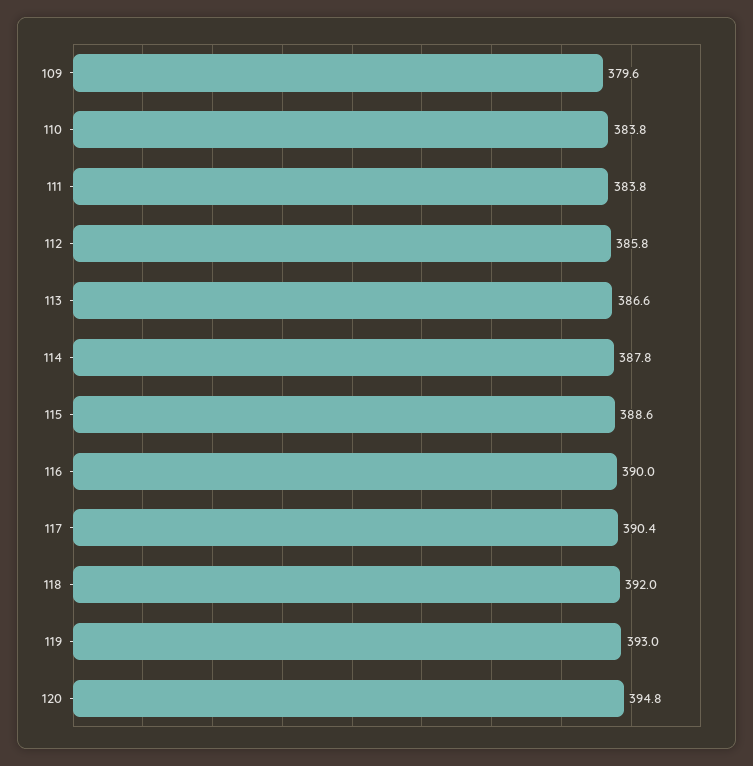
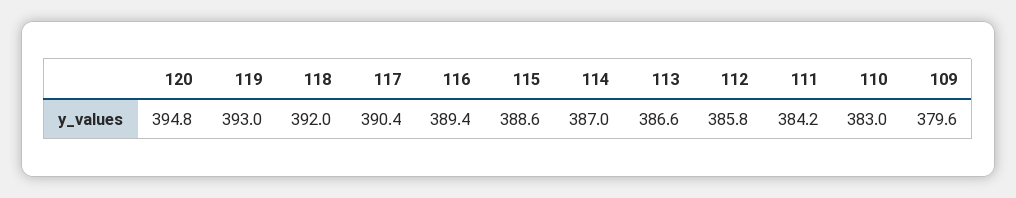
110: 383.8 -> 383
111: 383.8 -> 384.2
114: 387.8 -> 387
116: 390 -> 389.4

